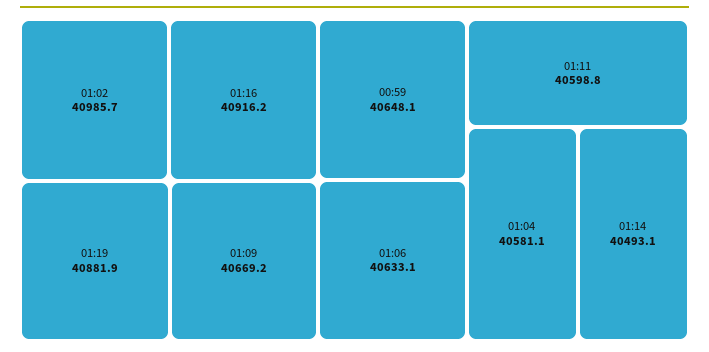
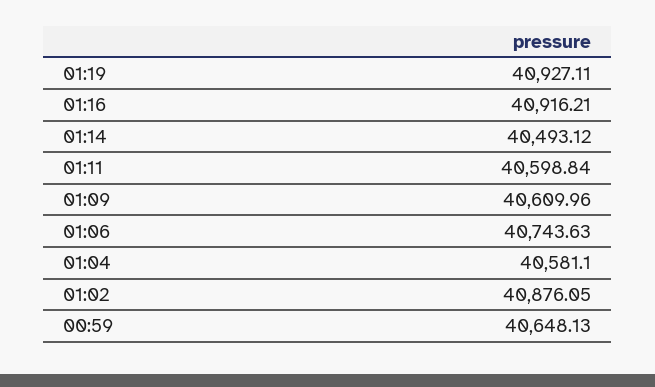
01:02: 40985.7 -> 40876.05
01:19: 40881.9 -> 40927.11
01:09: 40669.2 -> 40609.96
01:06: 40633.1 -> 40743.63

